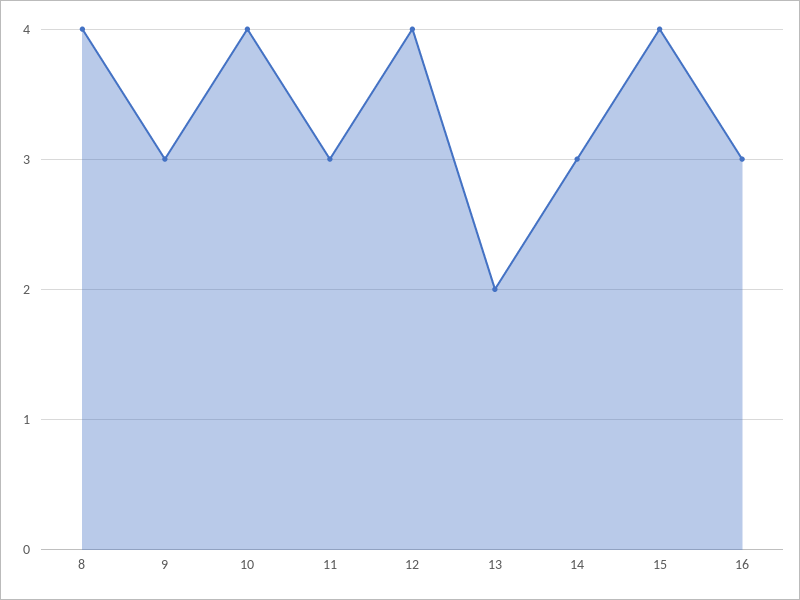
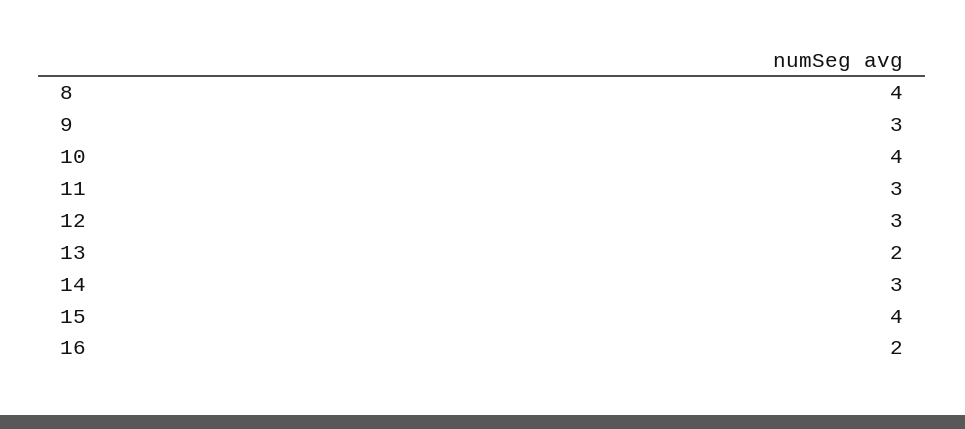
12: 4 -> 3
16: 3 -> 2

